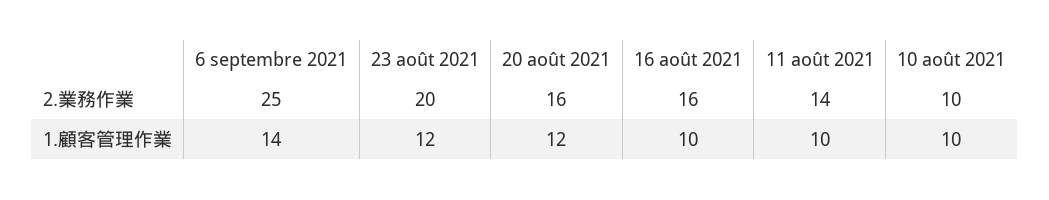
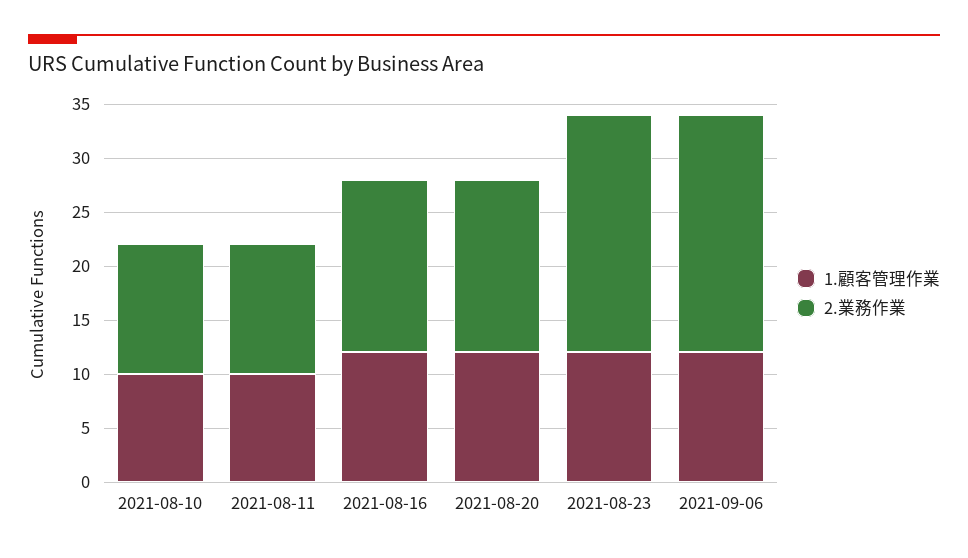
2.業務作業, 6 septembre 2021: 25 -> 22
2.業務作業, 23 août 2021: 20 -> 22
2.業務作業, 11 août 2021: 14 -> 12
2.業務作業, 10 août 2021: 10 -> 12
1.顧客管理作業, 6 septembre 2021: 14 -> 12
1.顧客管理作業, 16 août 2021: 10 -> 12

